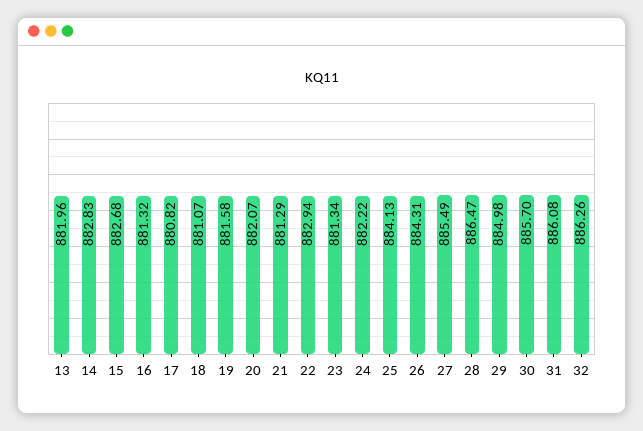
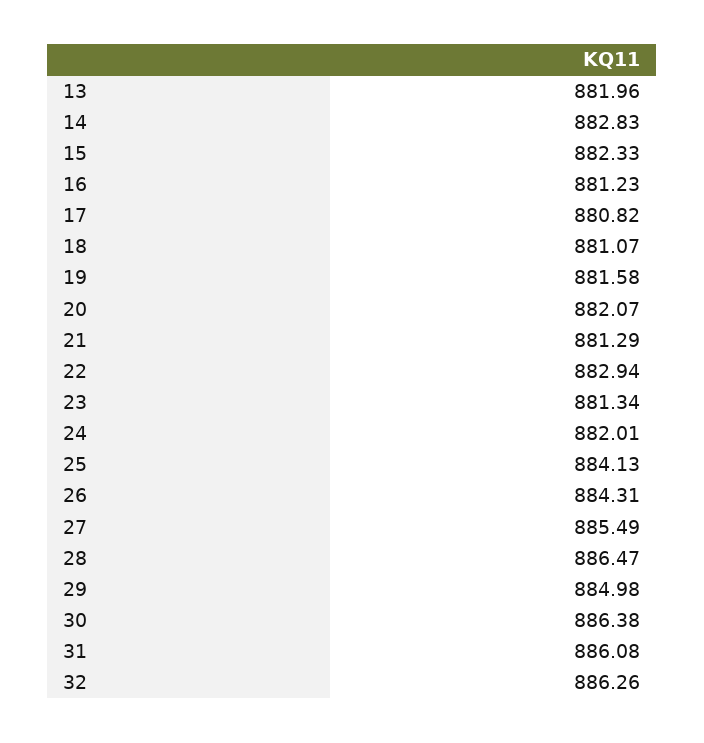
15: 882.68 -> 882.33
16: 881.32 -> 881.23
24: 882.22 -> 882.01
30: 885.7 -> 886.38

